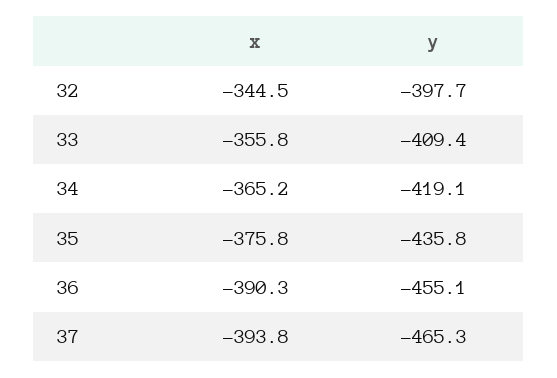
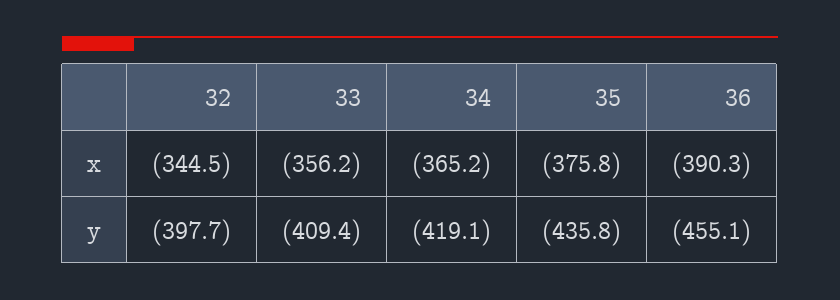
x, 33: -355.8 -> -356.2
x, 37: -393.8 -> none
y, 37: -465.3 -> none

